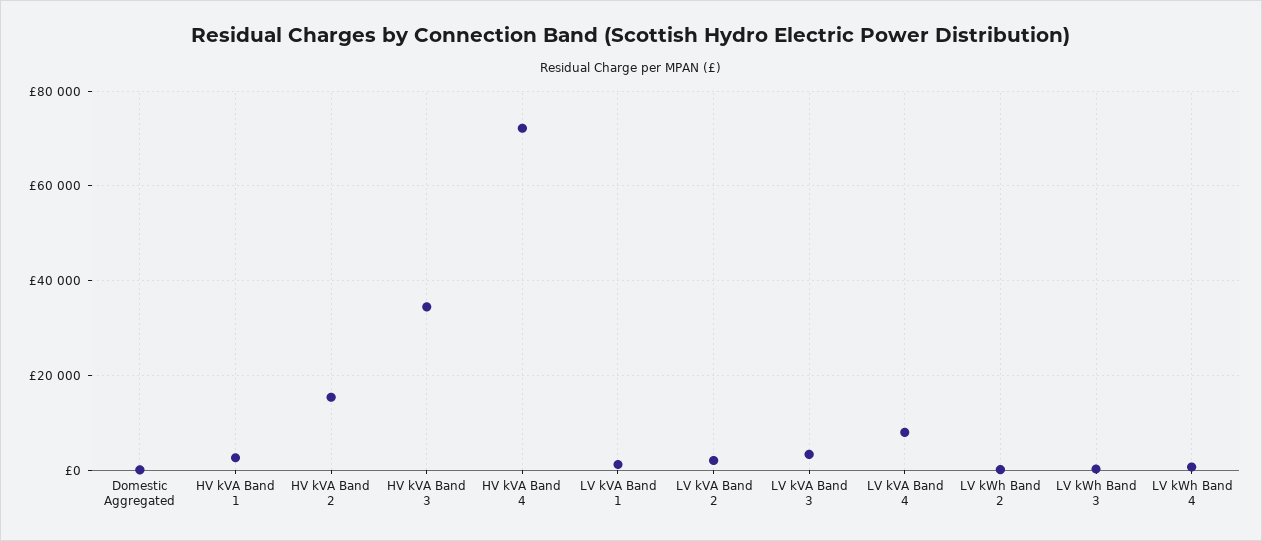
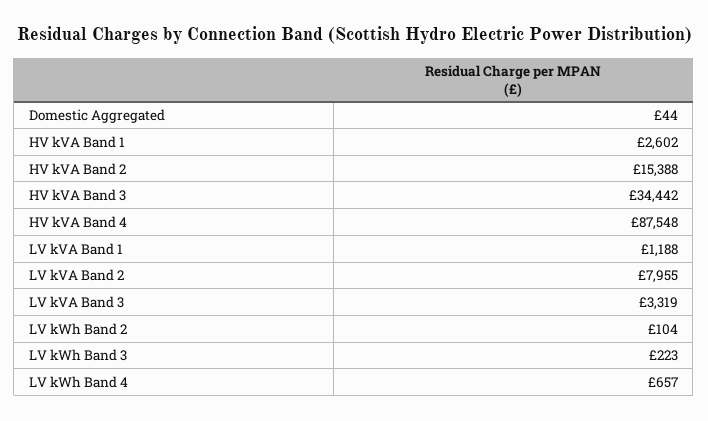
HV kVA Band 4: 72000 -> 87548
LV kVA Band 2: 2000 -> 7955
LV kVA Band 4: 8000 -> none

